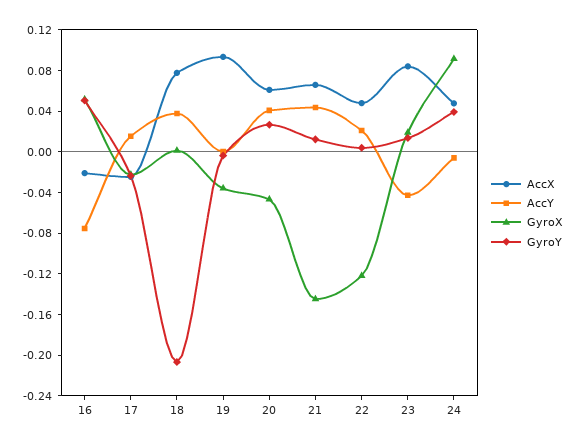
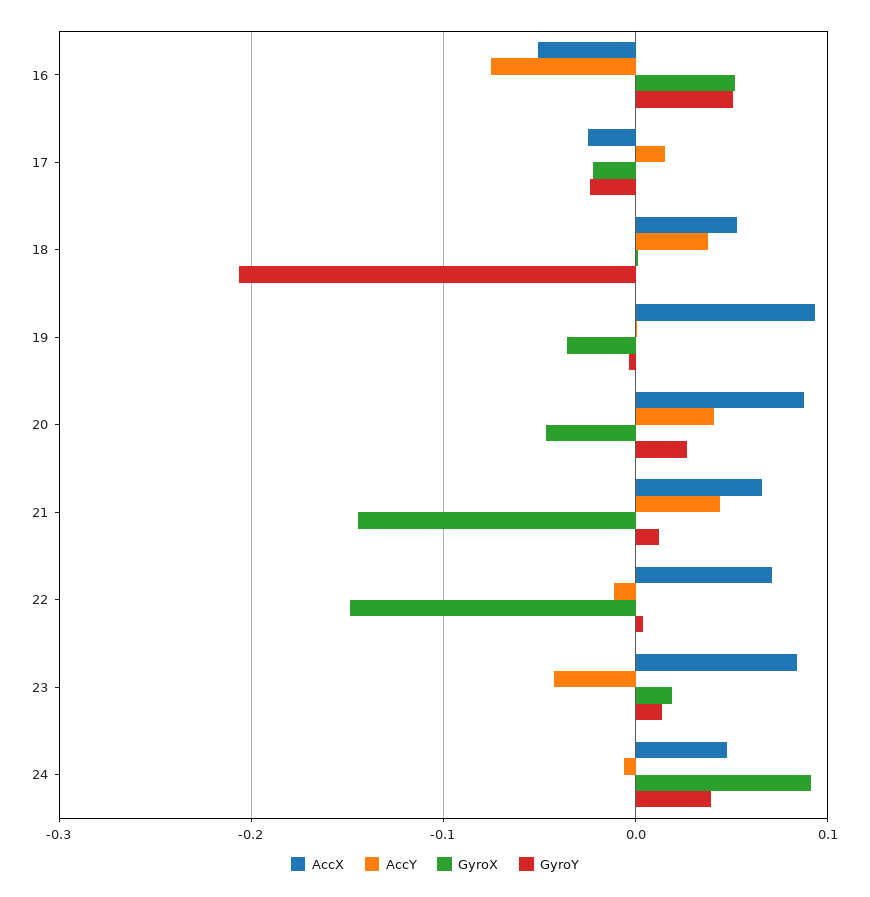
AccX, 16: -0.02 -> -0.05
AccX, 18: 0.08 -> 0.05
AccX, 20: 0.06 -> 0.09
AccX, 22: 0.05 -> 0.07
AccY, 22: 0.02 -> -0.01
GyroX, 22: -0.12 -> -0.15

